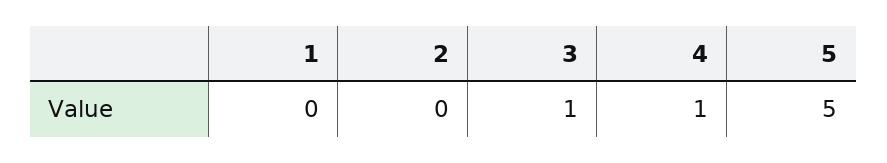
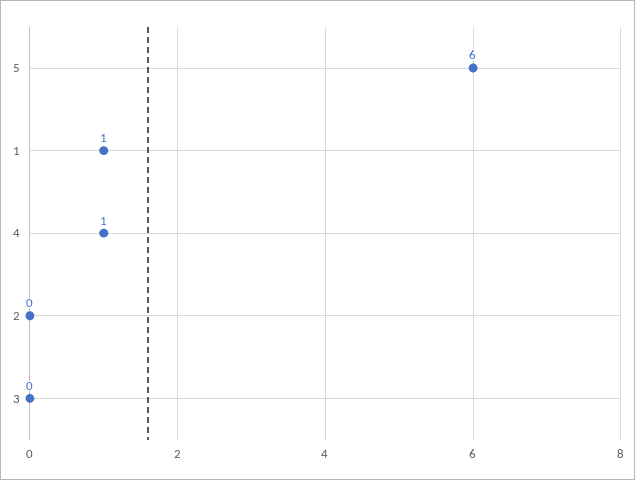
1: 0 -> 1
3: 1 -> 0
5: 5 -> 6

